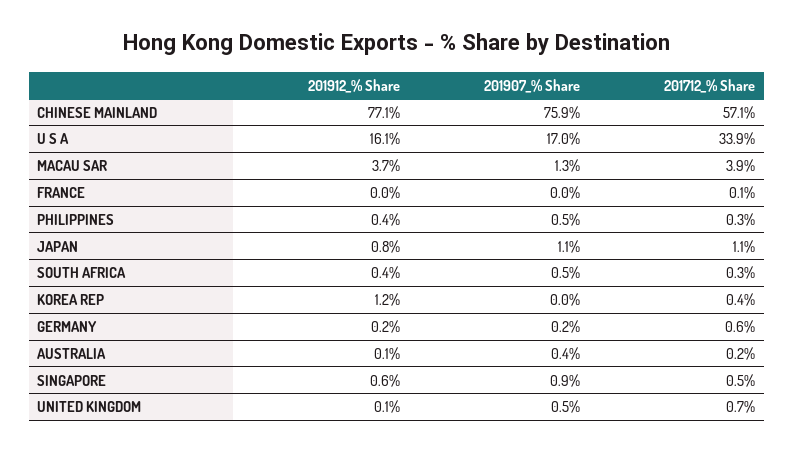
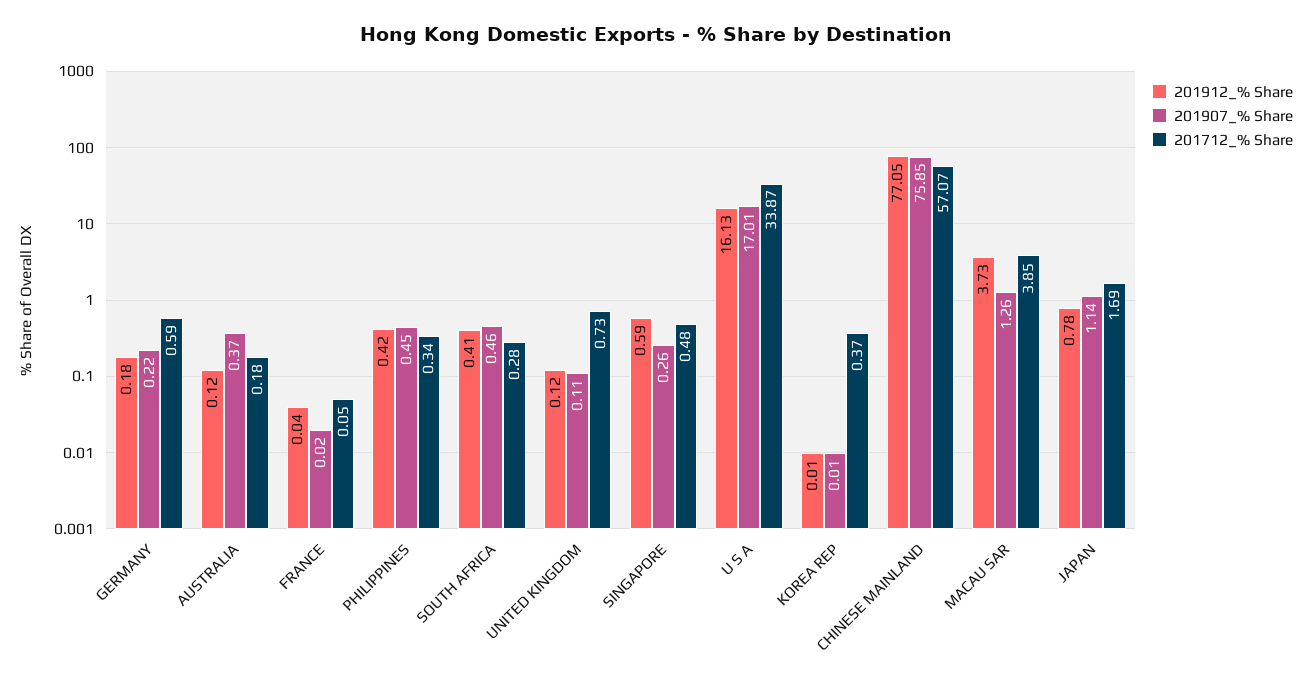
201712_% Share, JAPAN: 1.1 -> 1.69
201912_% Share, KOREA REP: 1.2 -> 0.01
201907_% Share, SINGAPORE: 0.9 -> 0.26
201907_% Share, UNITED KINGDOM: 0.5 -> 0.11

